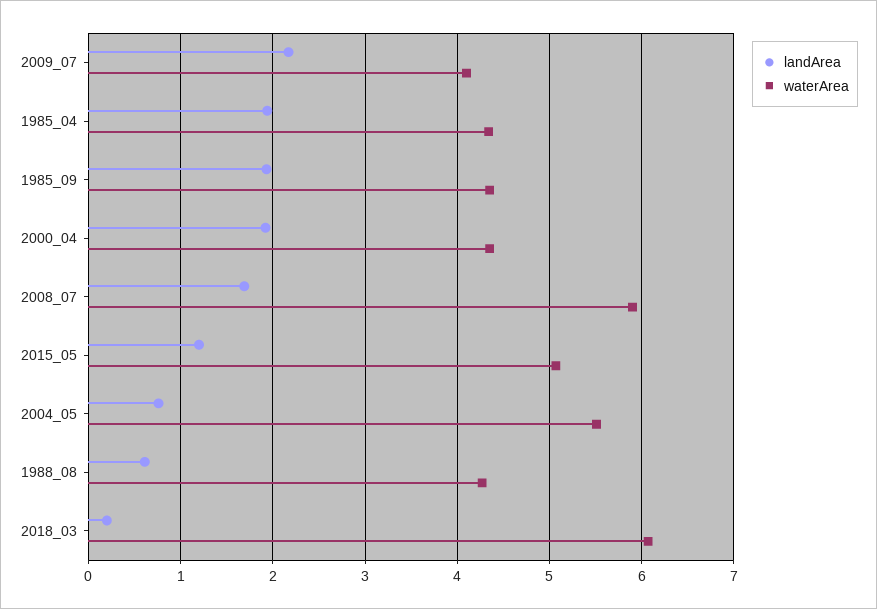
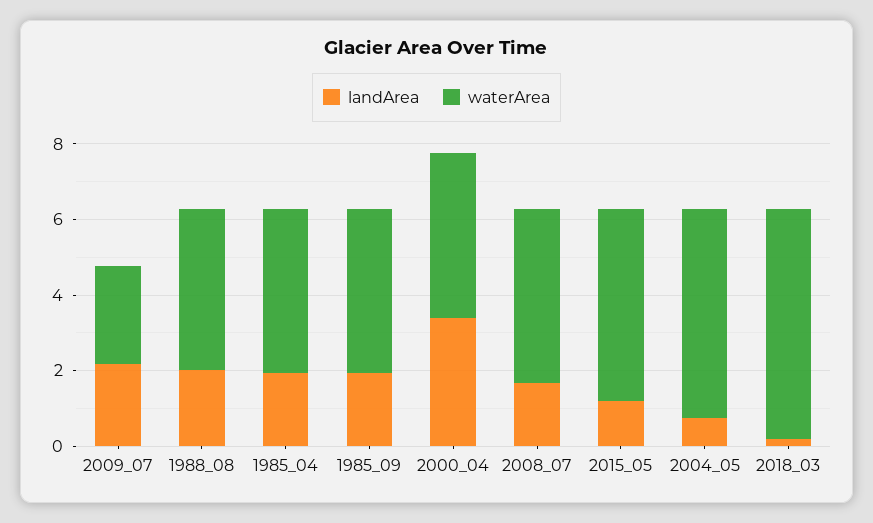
waterArea, 2009_07: 4.1 -> 2.5
landArea, 2000_04: 1.9 -> 3.5
waterArea, 2008_07: 5.9 -> 4.5
landArea, 1988_08: 0.6 -> 2

